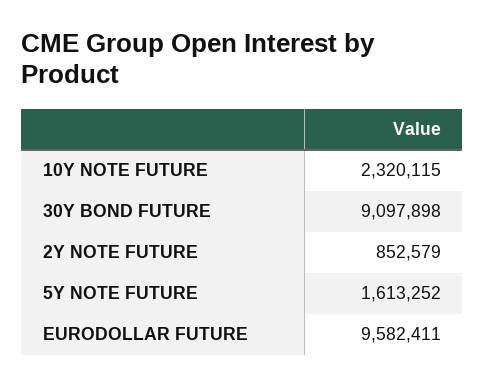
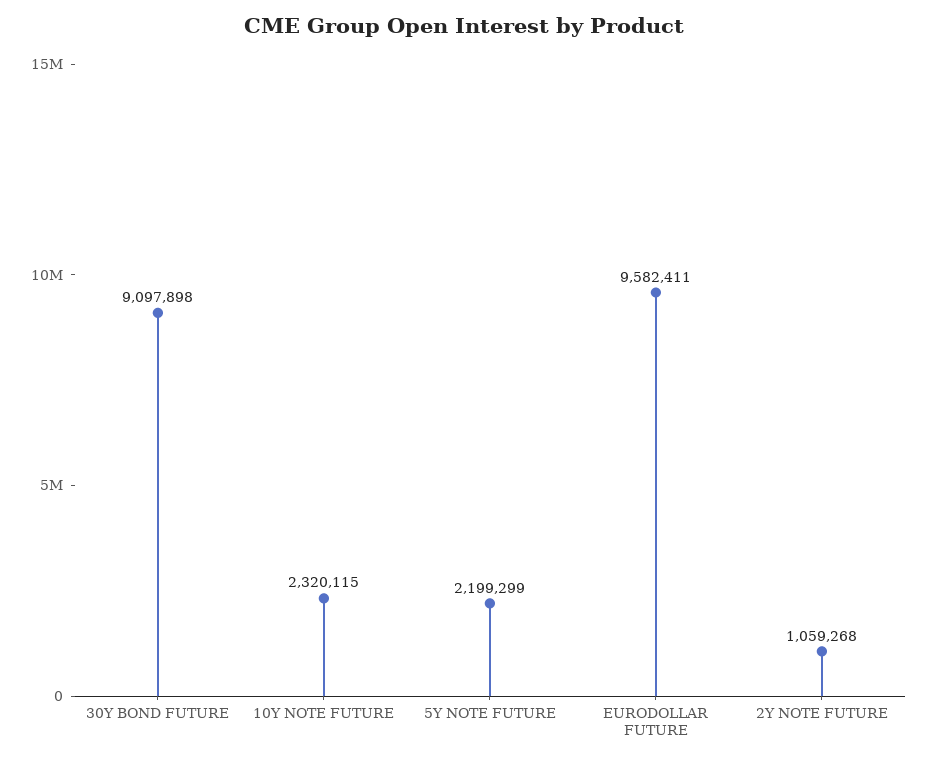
2Y NOTE FUTURE: 852579 -> 1059268
5Y NOTE FUTURE: 1613252 -> 2199299

